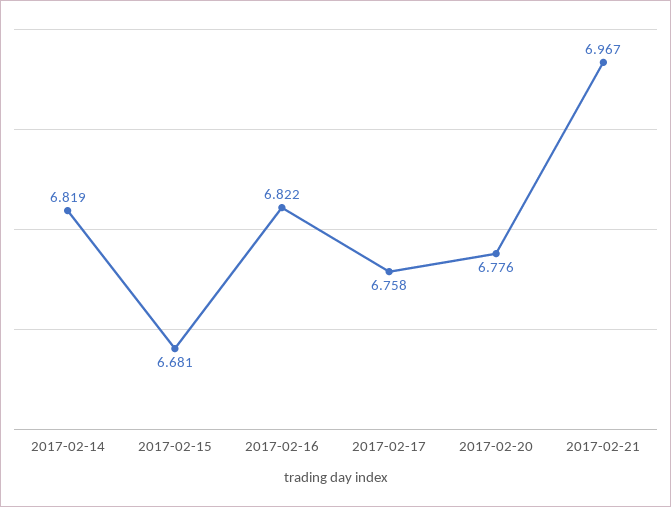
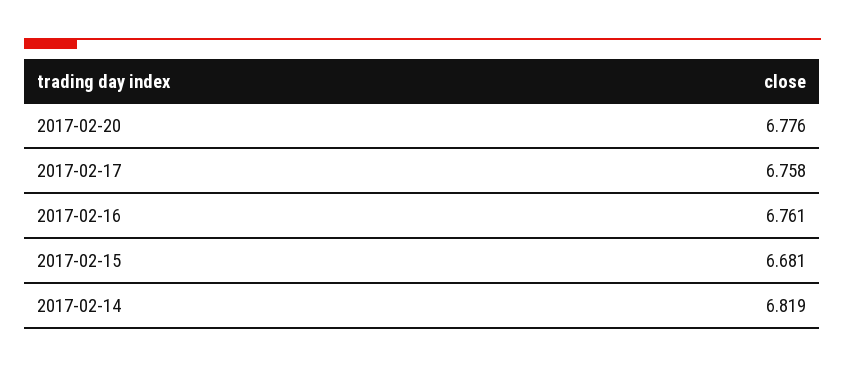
2017-02-16: 6.822 -> 6.761
2017-02-21: 6.967 -> none

